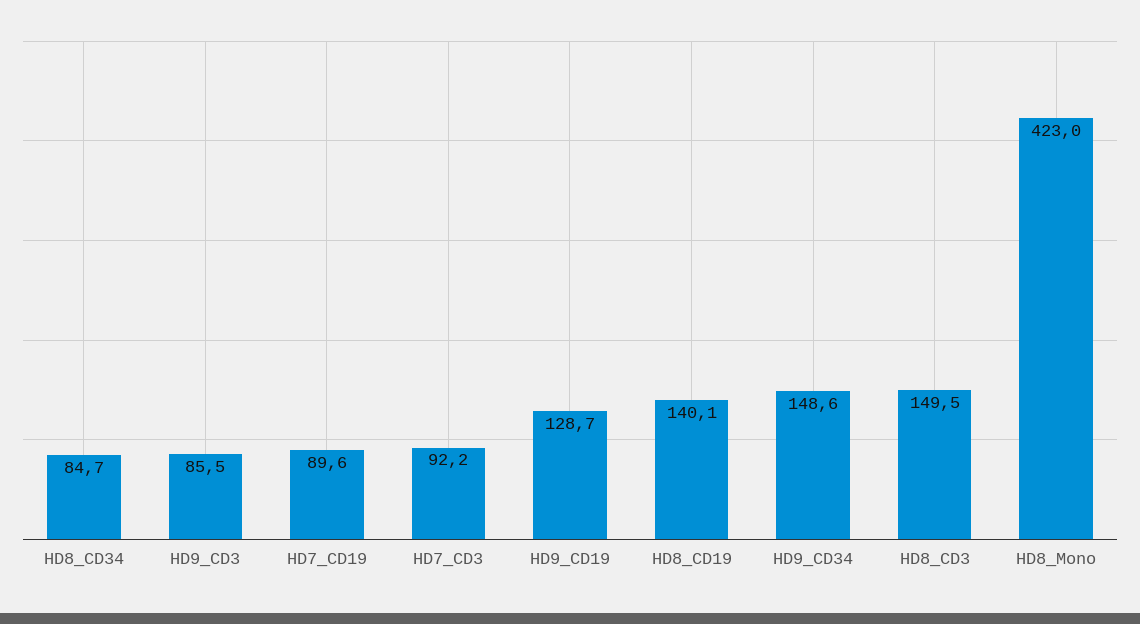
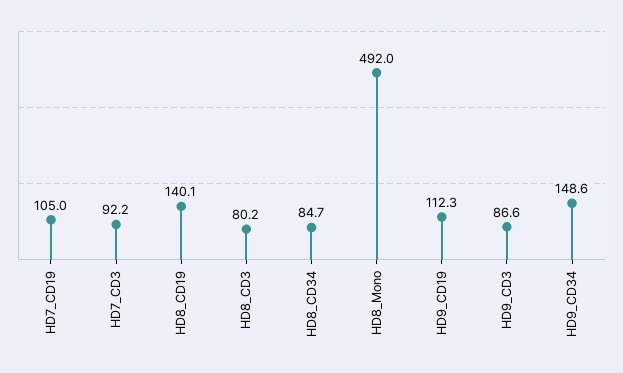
HD9_CD3: 85.5 -> 86.6
HD7_CD19: 89.6 -> 105
HD9_CD19: 128.7 -> 112.3
HD8_CD3: 149.5 -> 80.2
HD8_Mono: 423 -> 492

